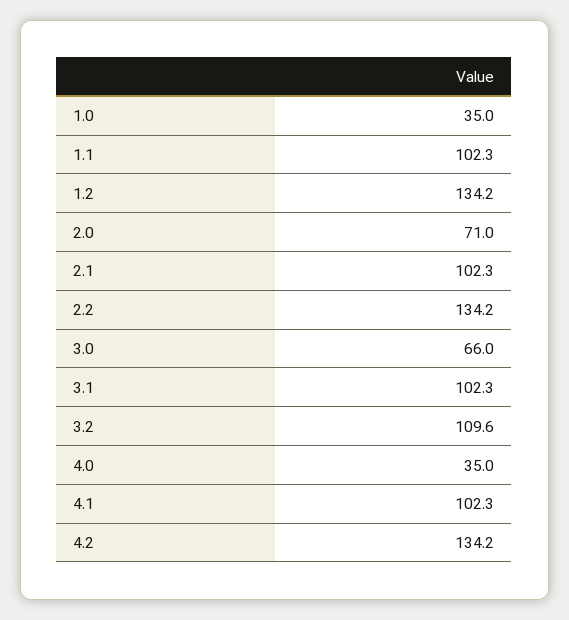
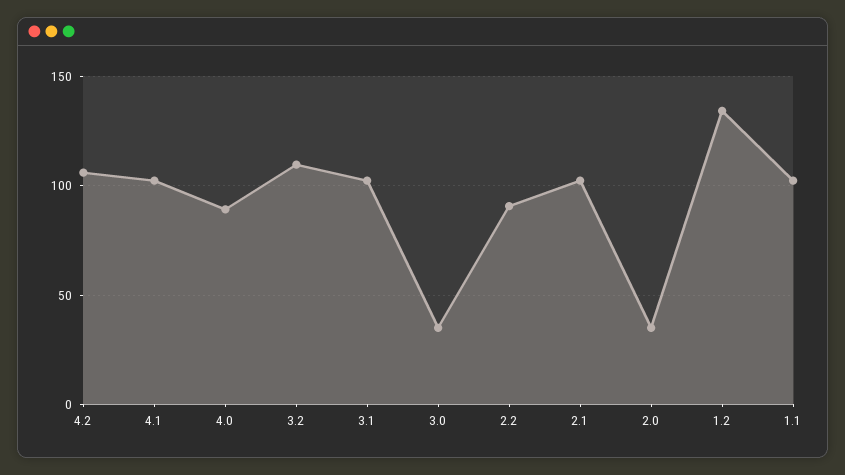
1.0: 35 -> none
2.0: 71 -> 35
2.2: 134.2 -> 90
3.0: 66 -> 35
4.0: 35 -> 90
4.2: 134.2 -> 105

